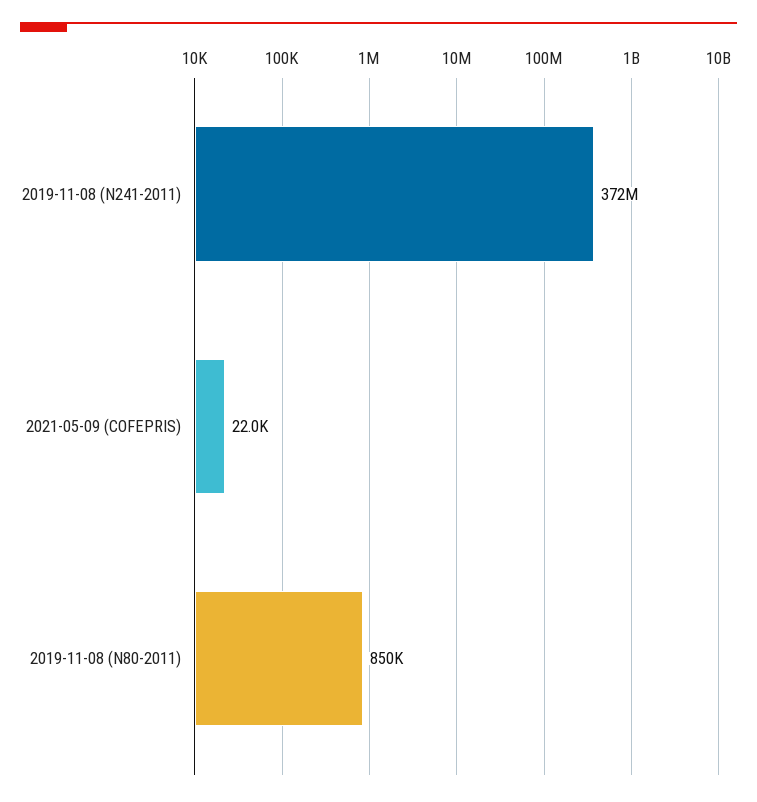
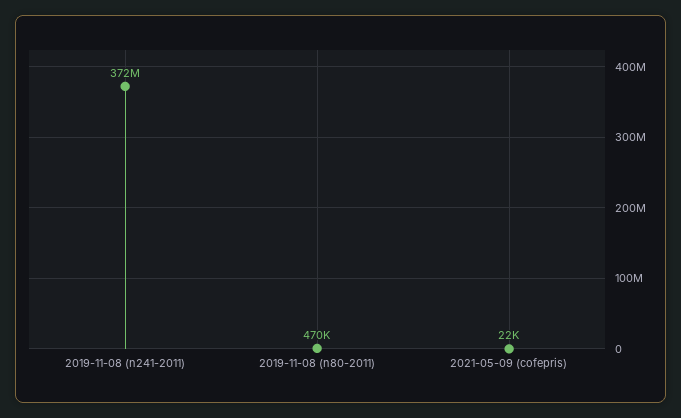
2019-11-08 (N80-2011): 850000 -> 470000

